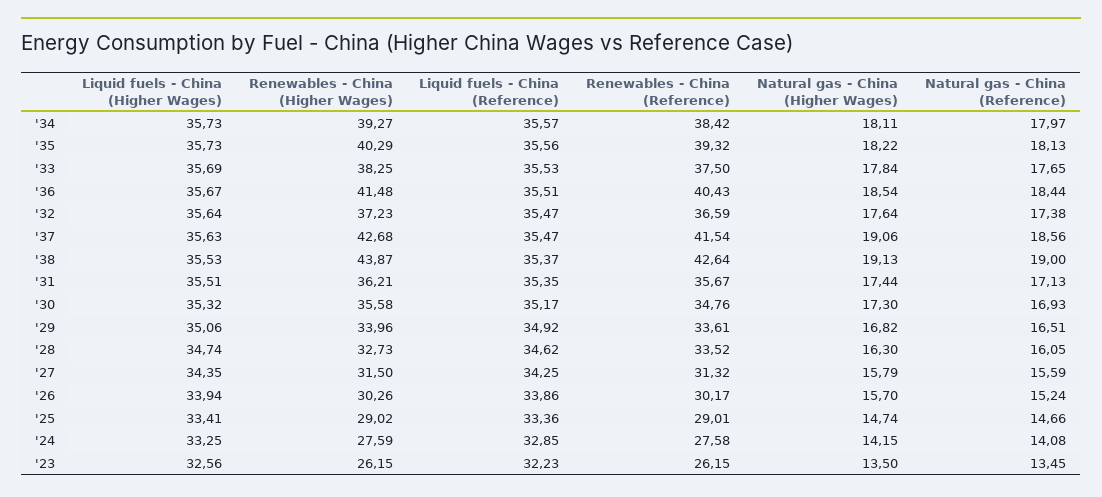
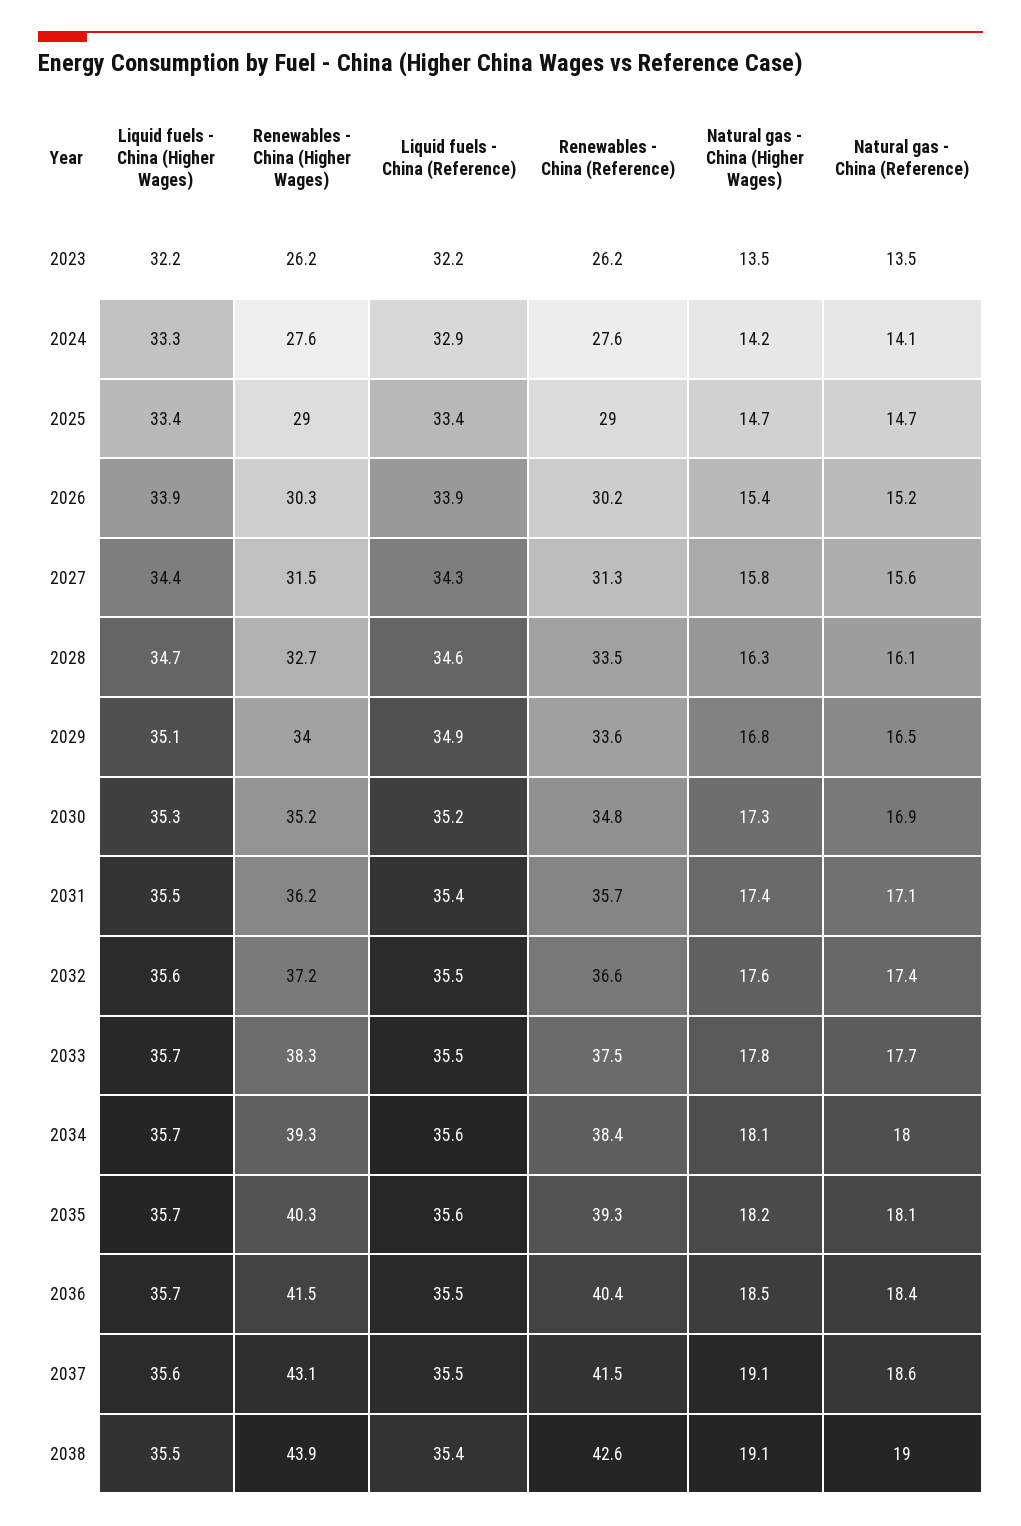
Renewables - China (Higher Wages), '37: 42.68 -> 43.1
Renewables - China (Higher Wages), '30: 35.58 -> 35.2
Natural gas - China (Higher Wages), '26: 15.7 -> 15.4
Liquid fuels - China (Higher Wages), '23: 32.56 -> 32.2

